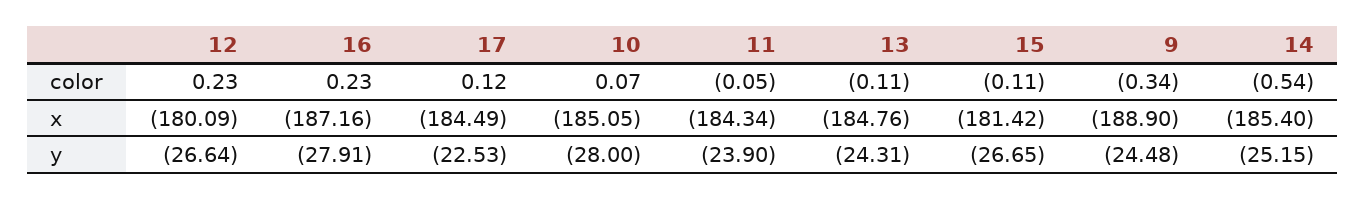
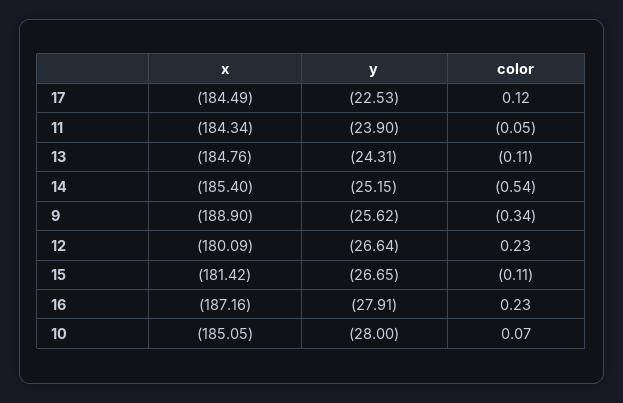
9, y: -24.48 -> -25.62

